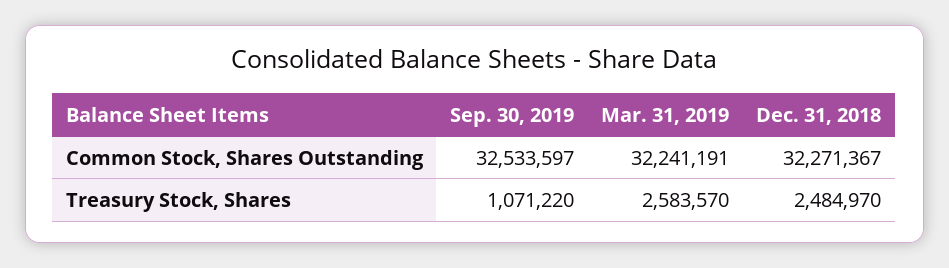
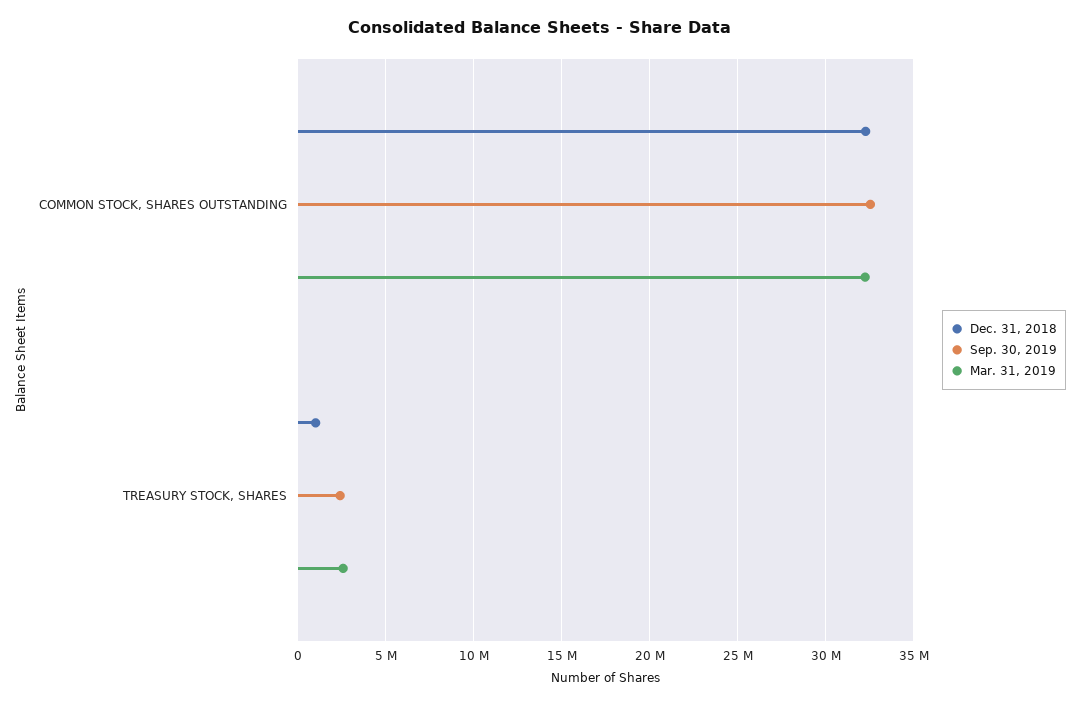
Sep. 30, 2019, Treasury Stock, Shares: 1071220 -> 2500000
Dec. 31, 2018, Treasury Stock, Shares: 2484970 -> 1000000

